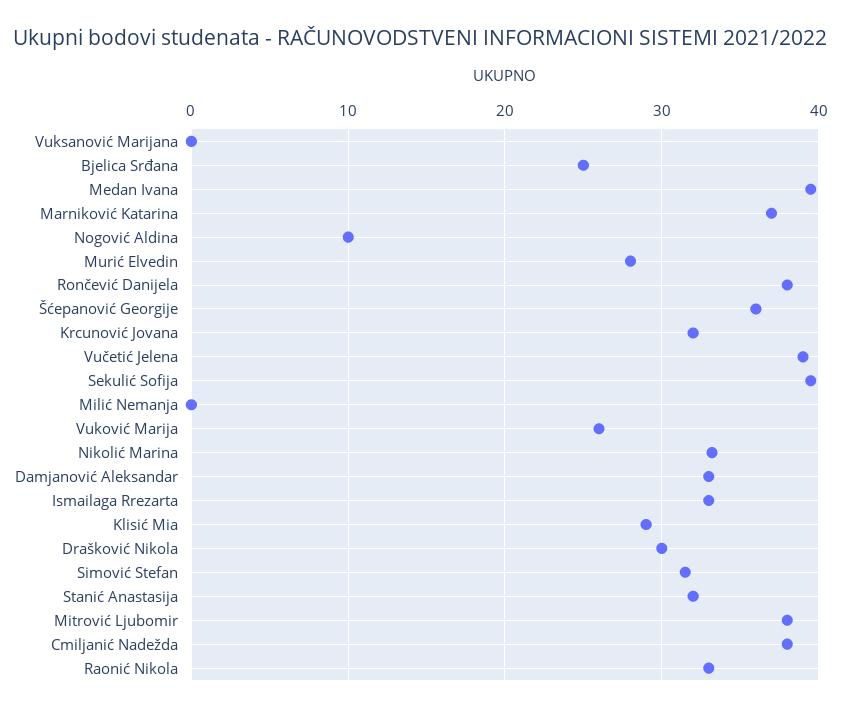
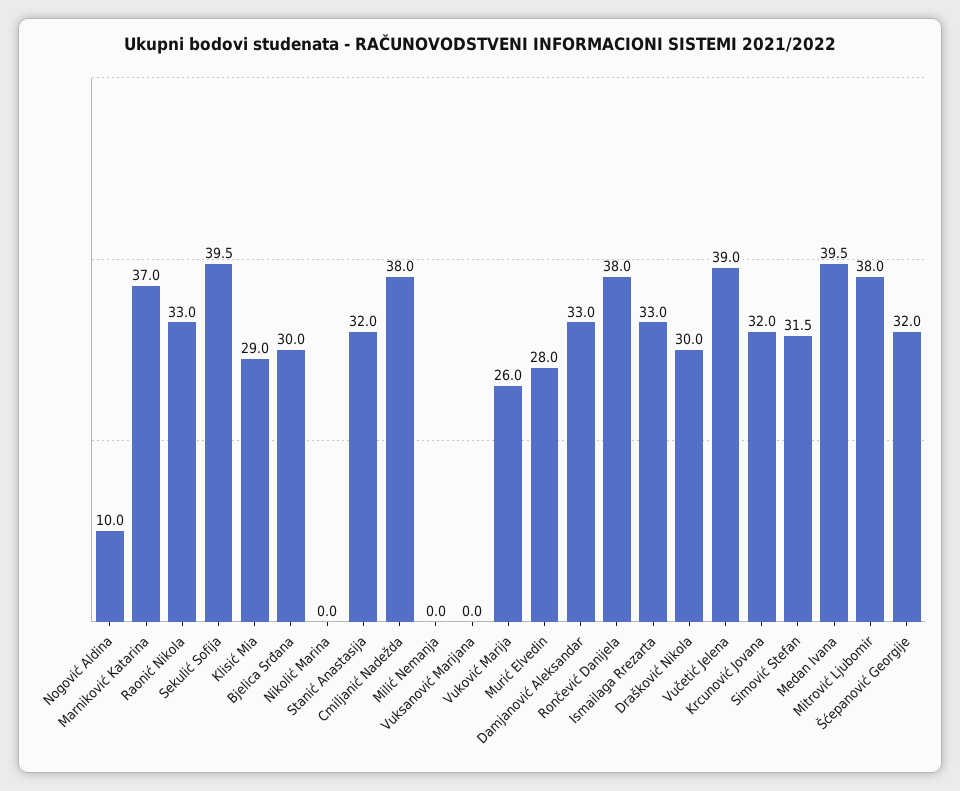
Bjelica Srđana: 25 -> 30
Šćepanović Georgije: 36 -> 32
Nikolić Marina: 33 -> 0

